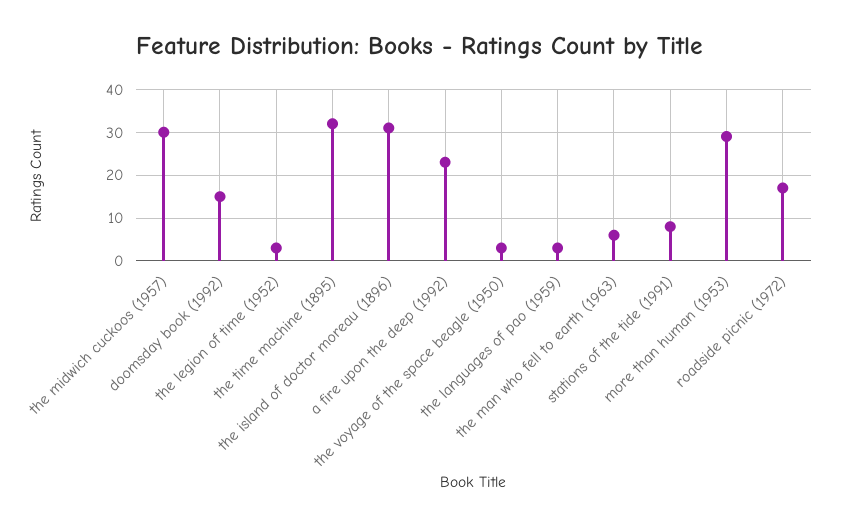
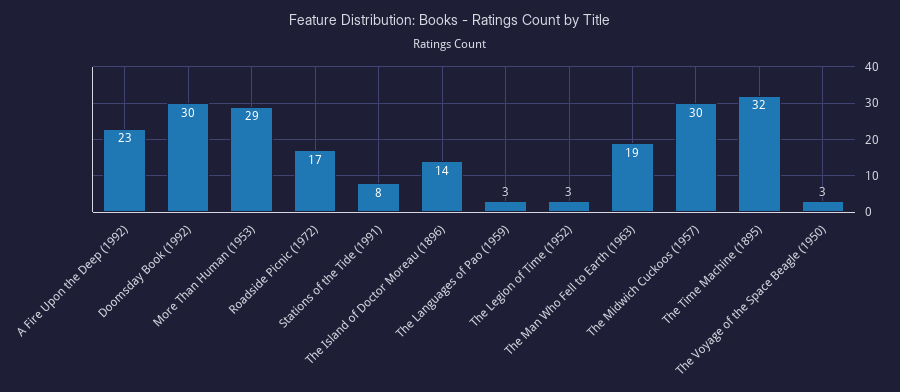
doomsday book (1992): 15 -> 30
the island of doctor moreau (1896): 30 -> 14
the man who fell to earth (1963): 5 -> 19

